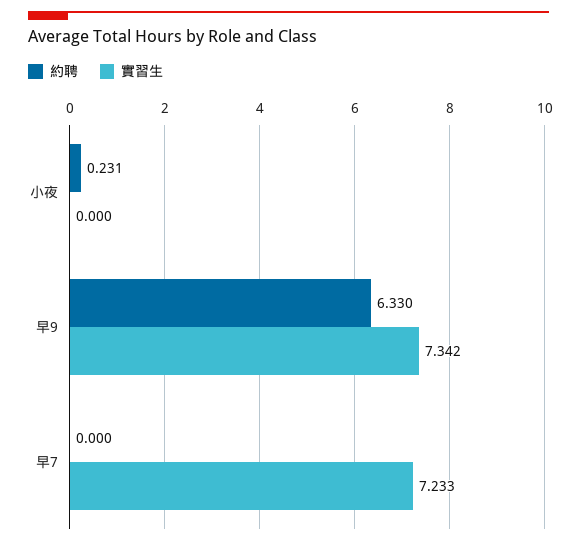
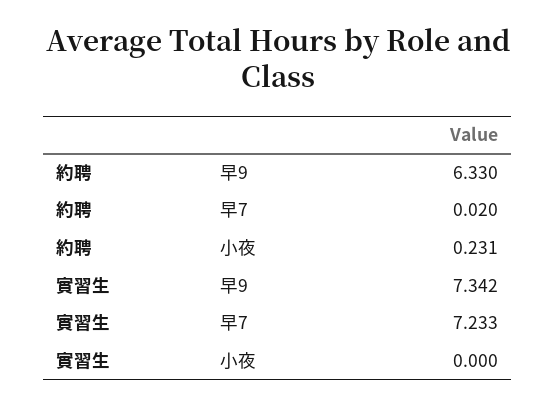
約聘, 早7: 0 -> 0.02

